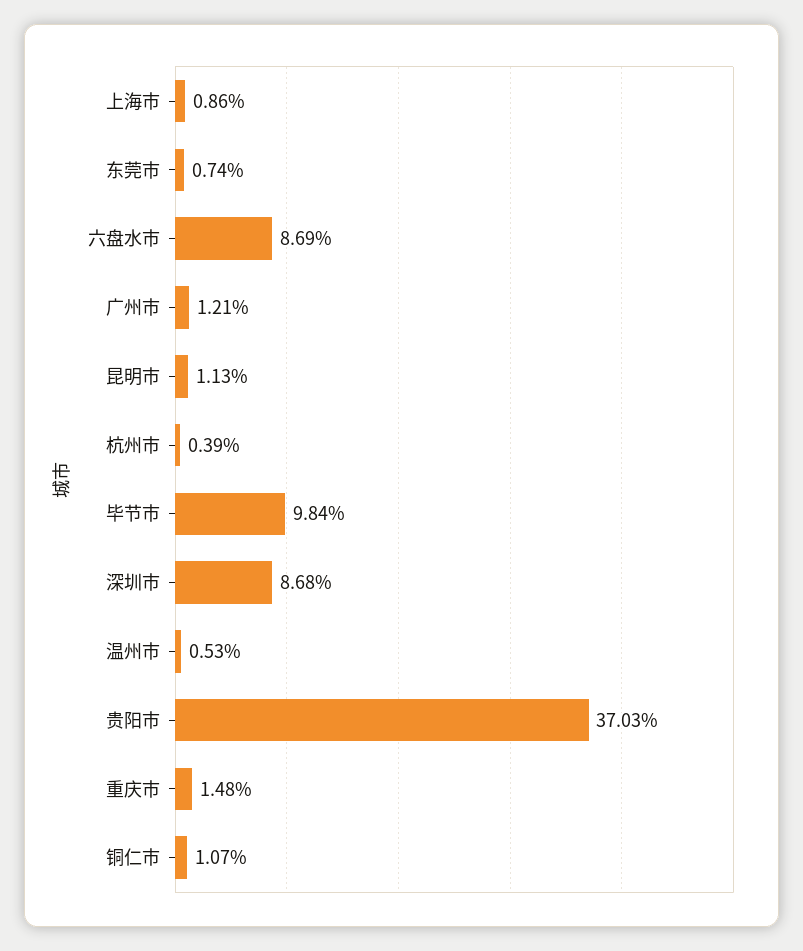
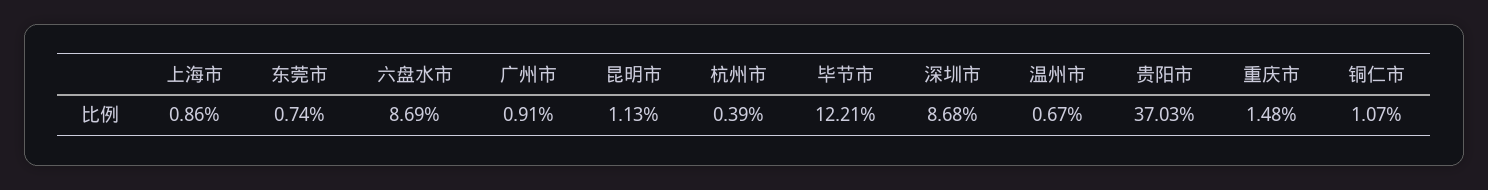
广州市: 1.21 -> 0.91
毕节市: 9.84 -> 12.21
温州市: 0.53 -> 0.67

